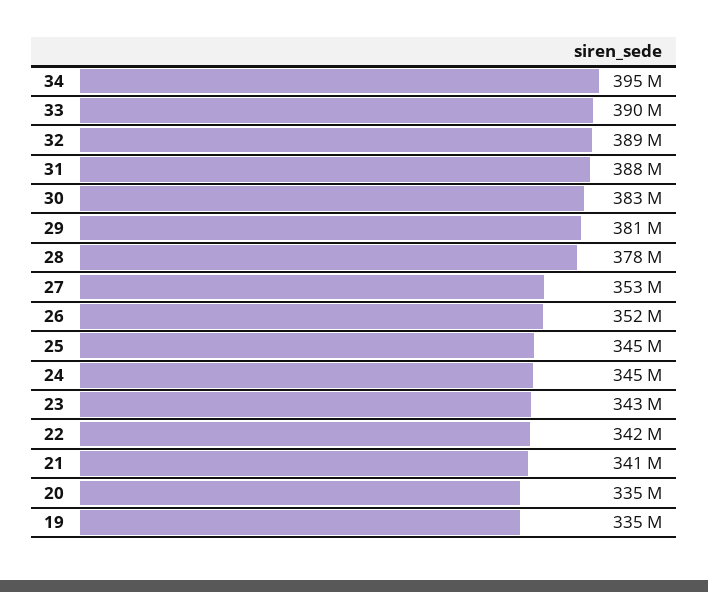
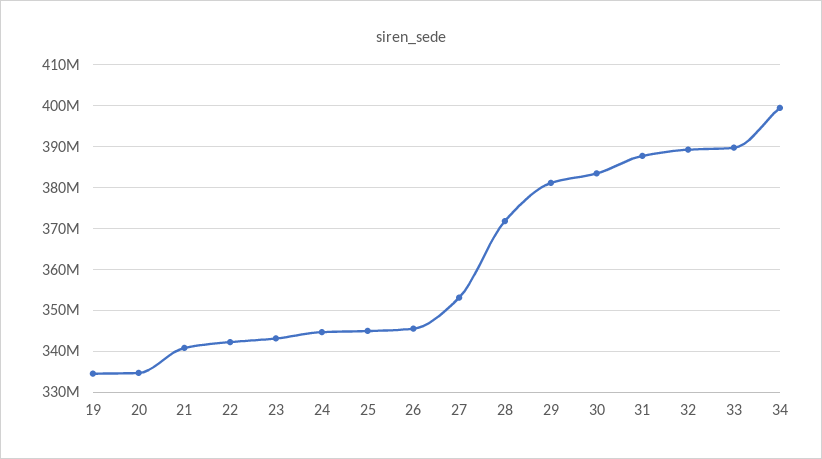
34: 395000000 -> 400000000
28: 378000000 -> 372000000
26: 352000000 -> 346000000

